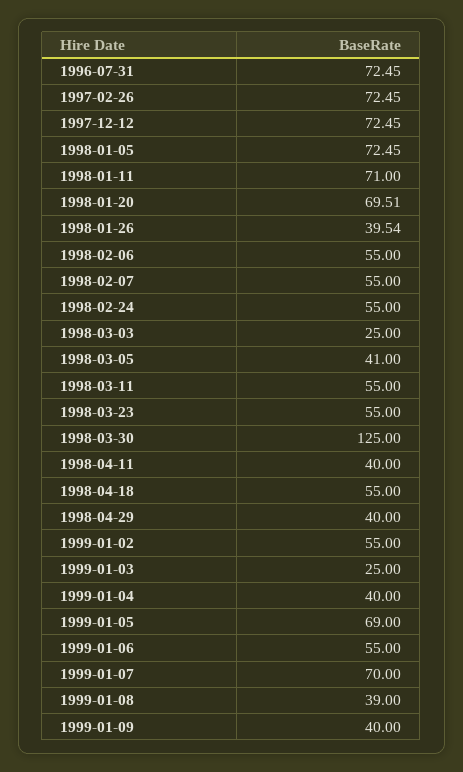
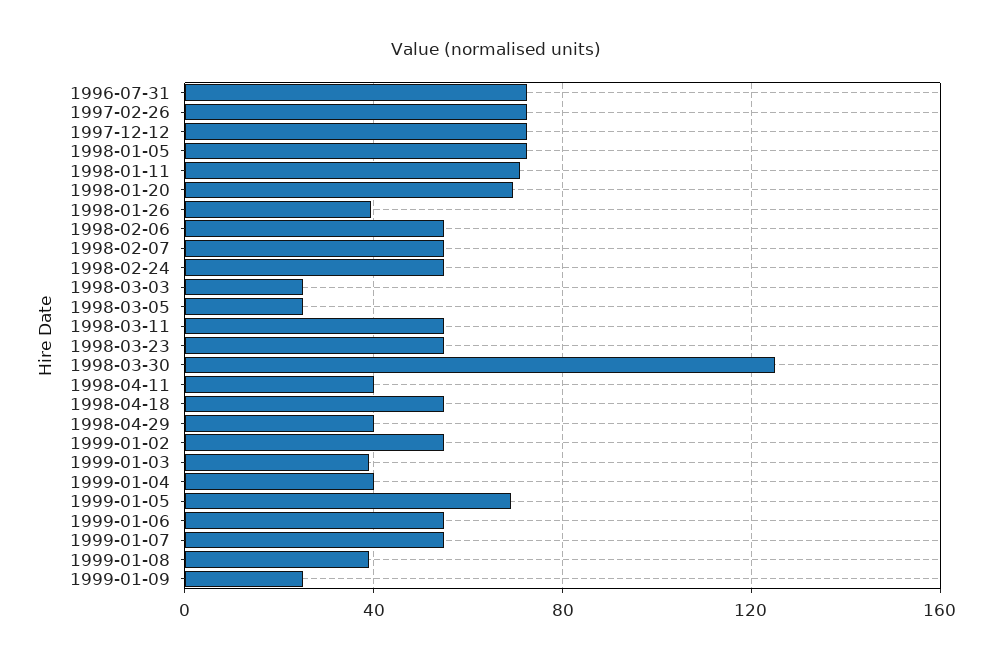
1998-03-05: 41 -> 25
1999-01-03: 25 -> 40
1999-01-07: 70 -> 55
1999-01-09: 40 -> 25

